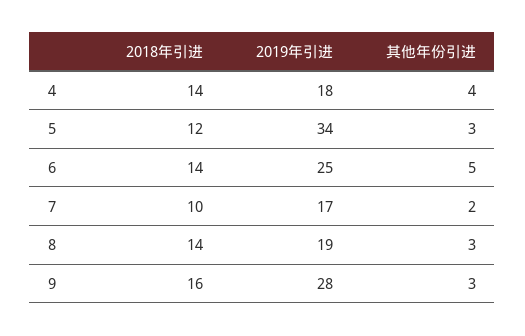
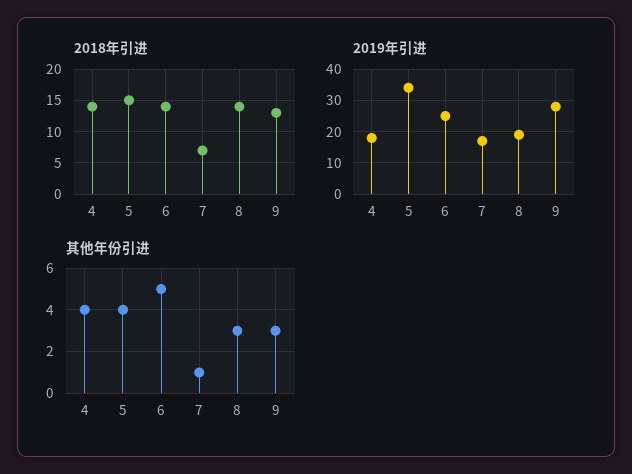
2018年引进, 5: 12 -> 15
其他年份引进, 5: 3 -> 4
2018年引进, 7: 10 -> 7
其他年份引进, 7: 2 -> 1
2018年引进, 9: 16 -> 13

